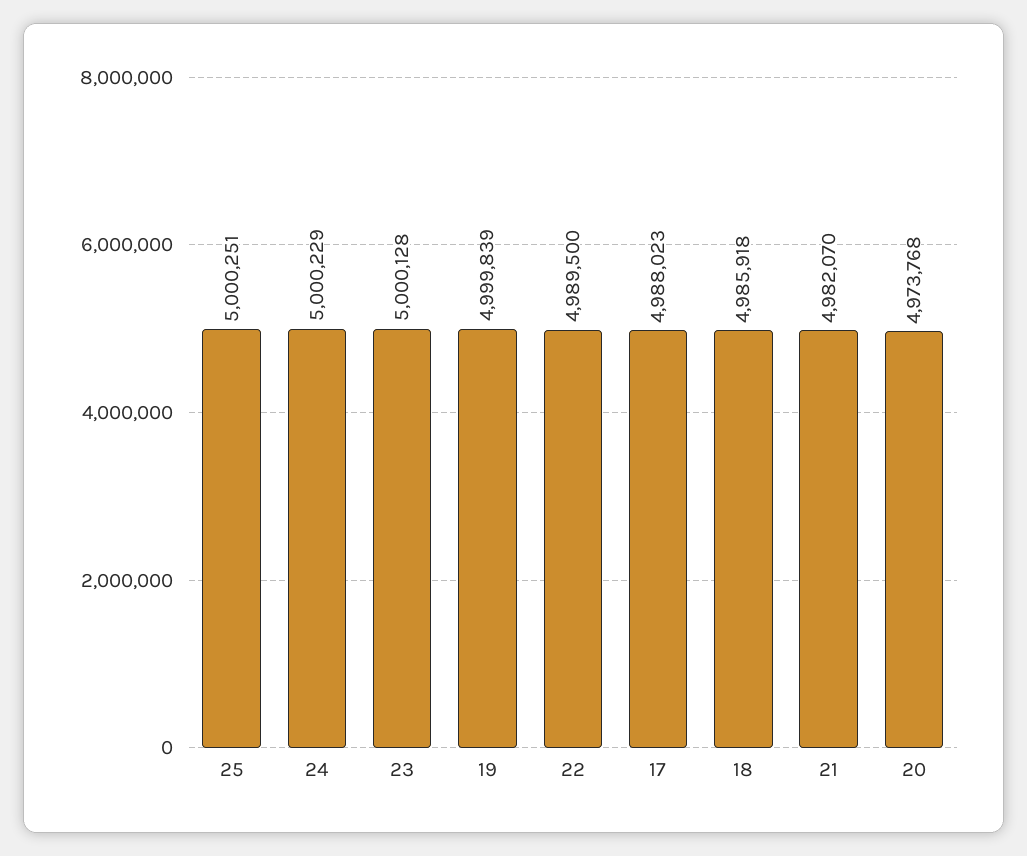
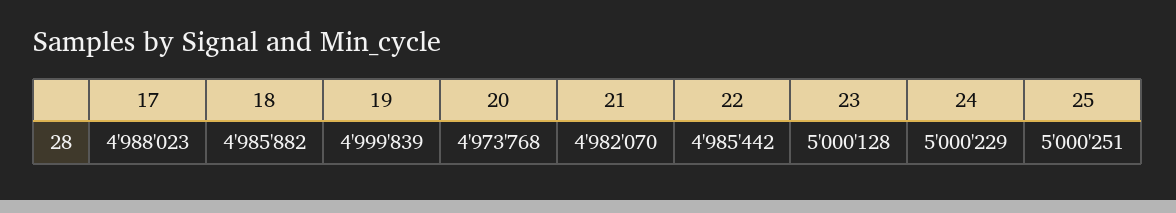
22: 4989500 -> 4985442
18: 4985918 -> 4985882

